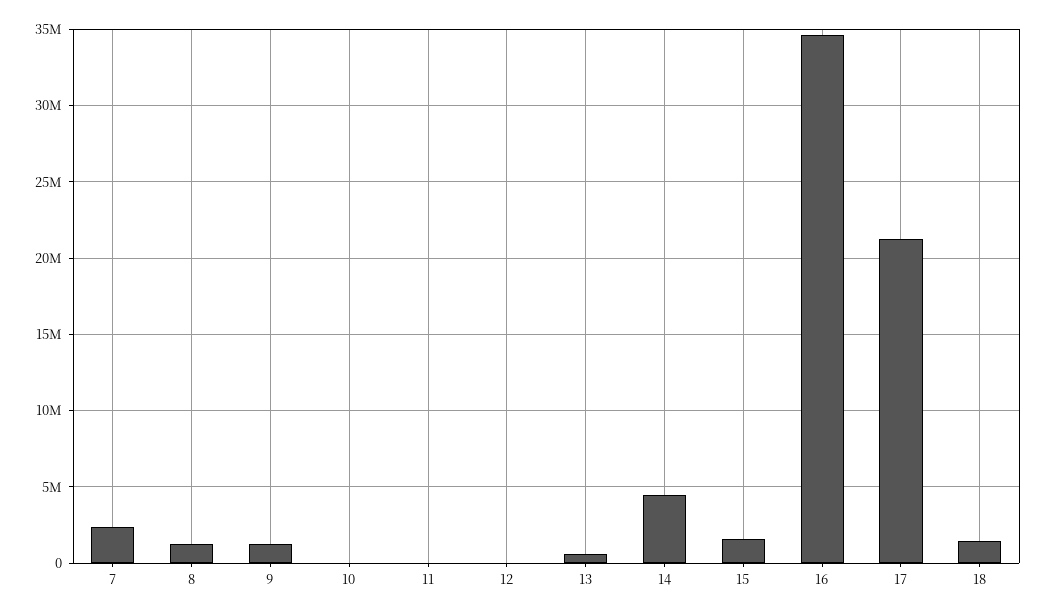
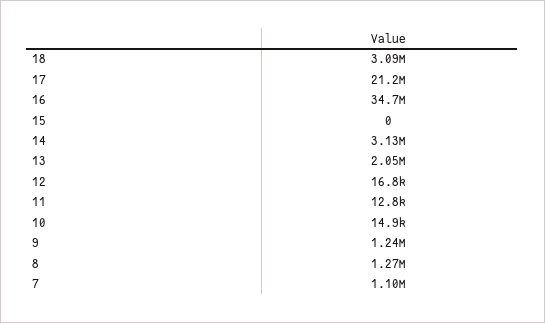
7: 2500000 -> 1100000
13: 500000 -> 2050000
14: 4500000 -> 3130000
15: 1500000 -> 0
18: 1500000 -> 3090000

